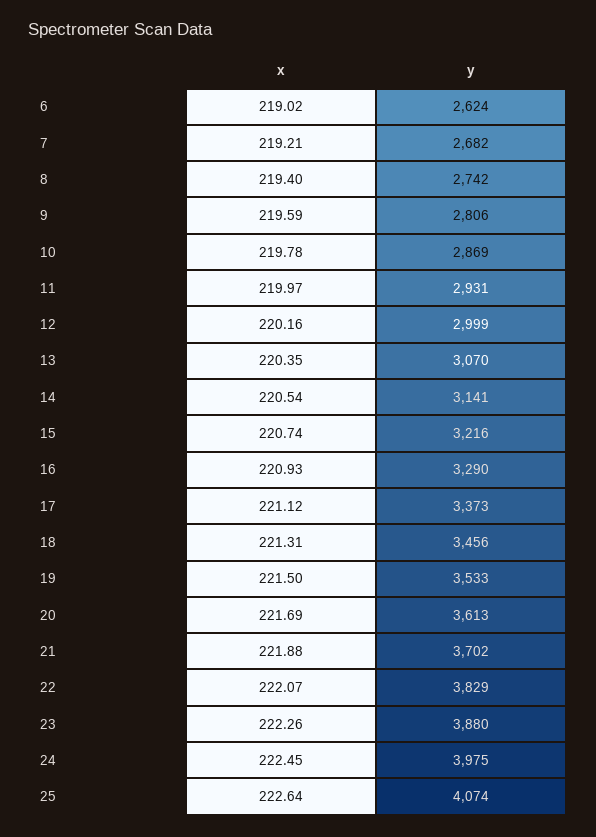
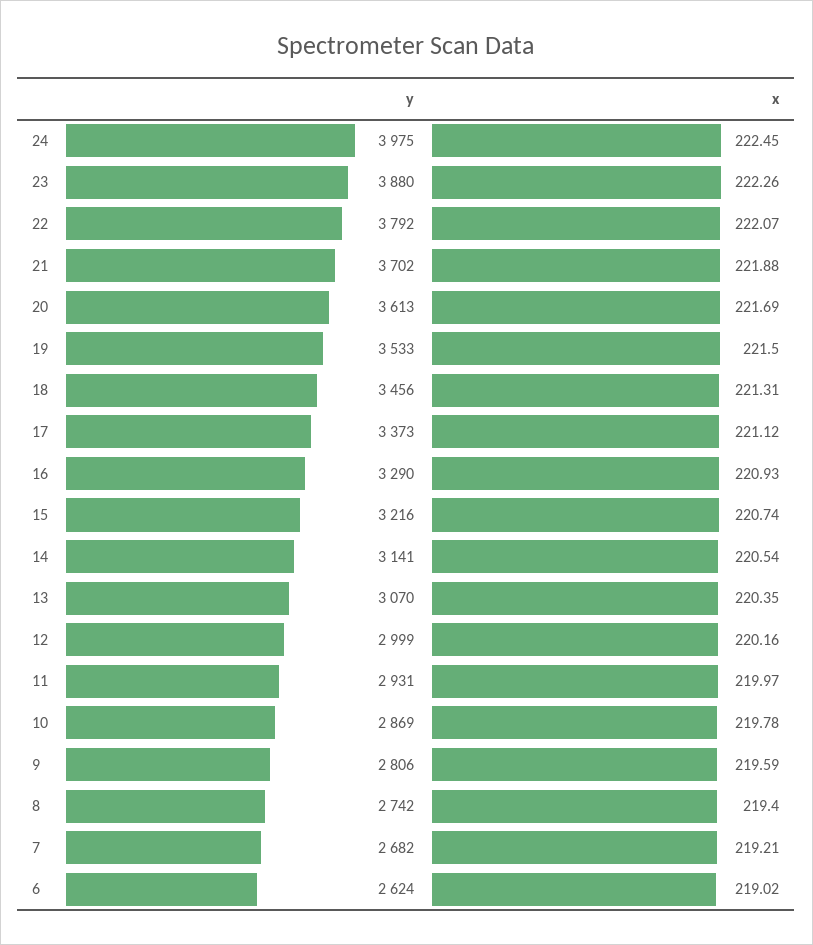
y, 22: 3829 -> 3792
x, 25: 222.64 -> none
y, 25: 4074 -> none

